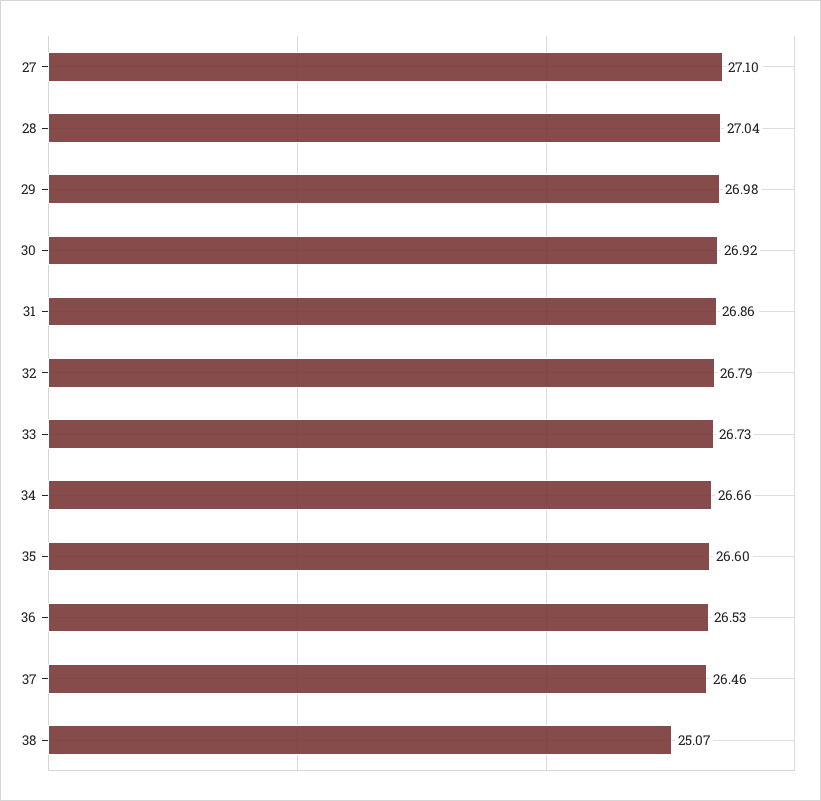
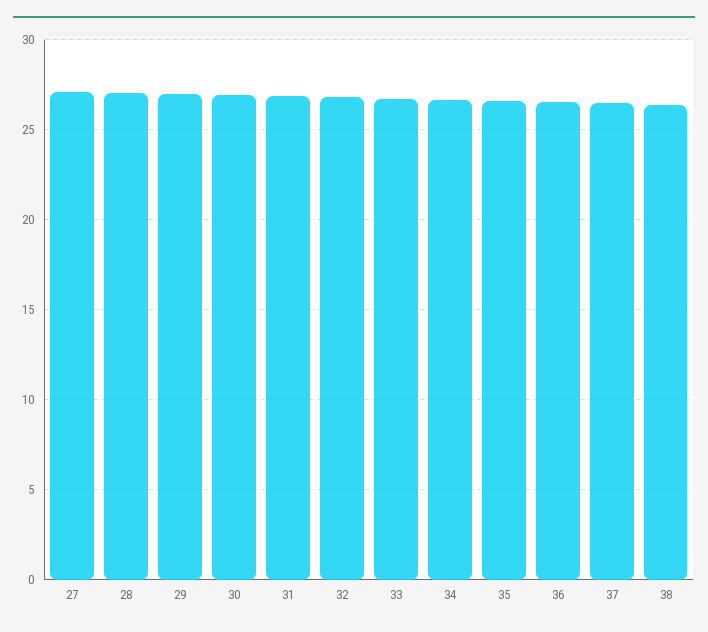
38: 25.07 -> 26.5

